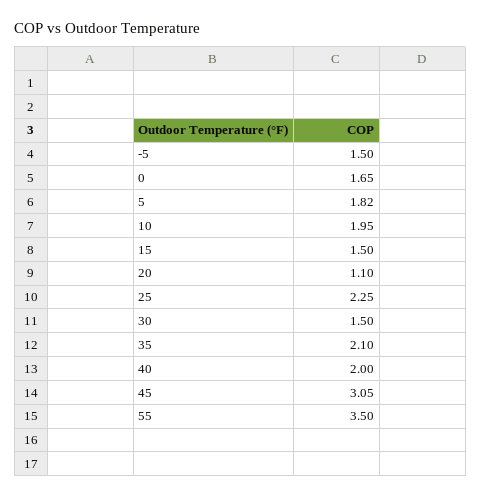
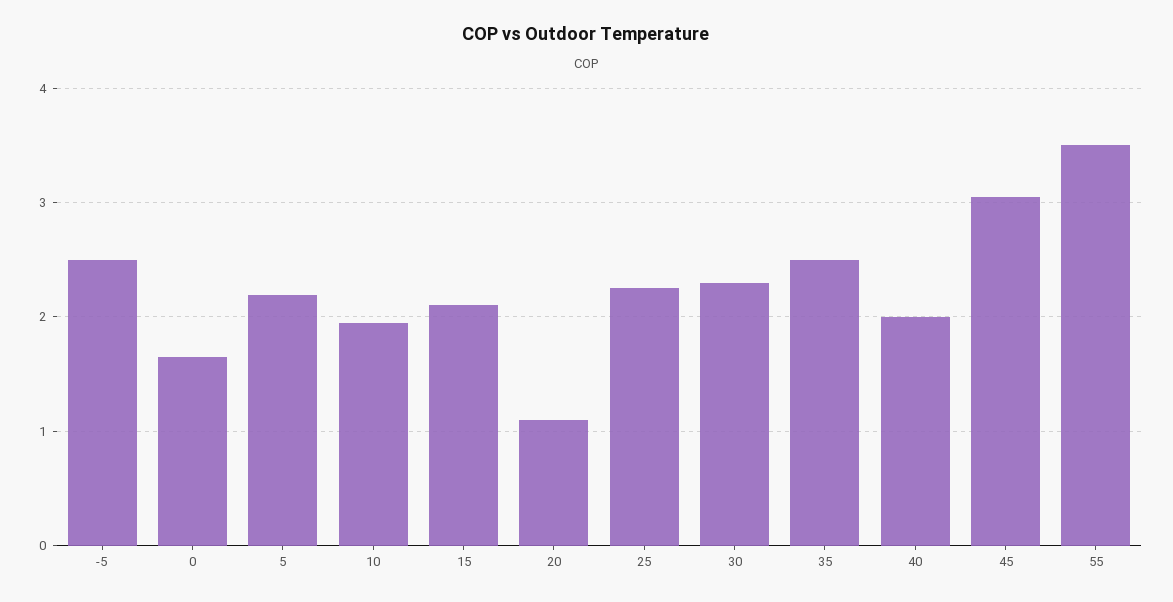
-5: 1.5 -> 2.5
5: 1.82 -> 2.2
15: 1.5 -> 2.1
30: 1.5 -> 2.3
35: 2.1 -> 2.5

